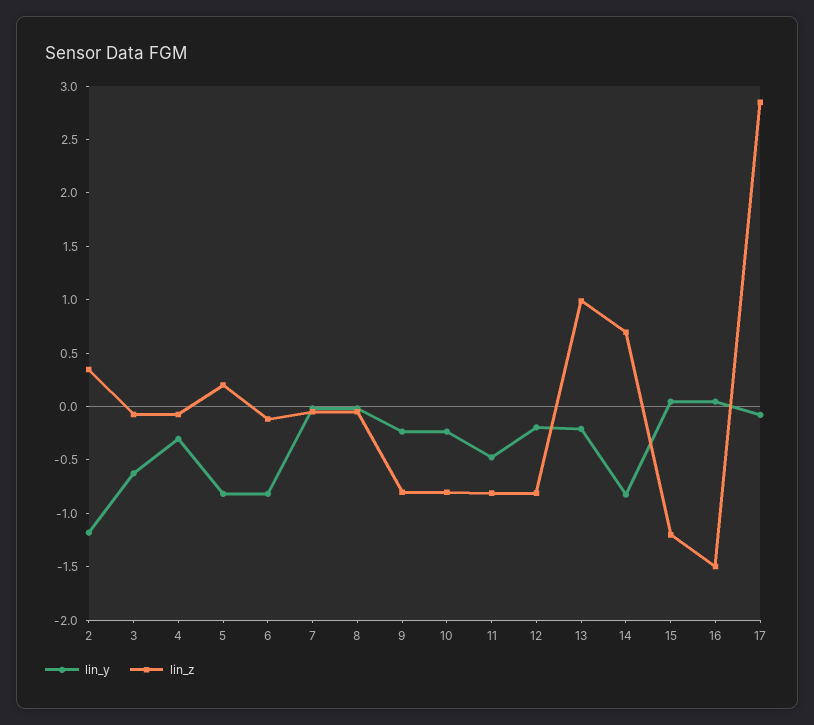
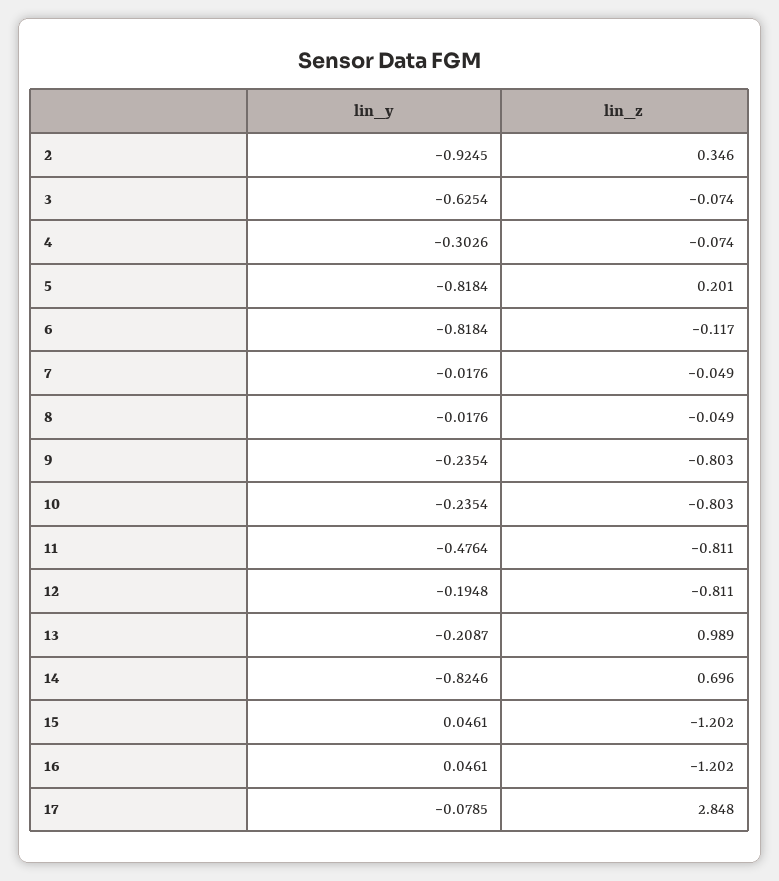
lin_y, 2: -1.2 -> -0.9245
lin_z, 16: -1.5 -> -1.202

